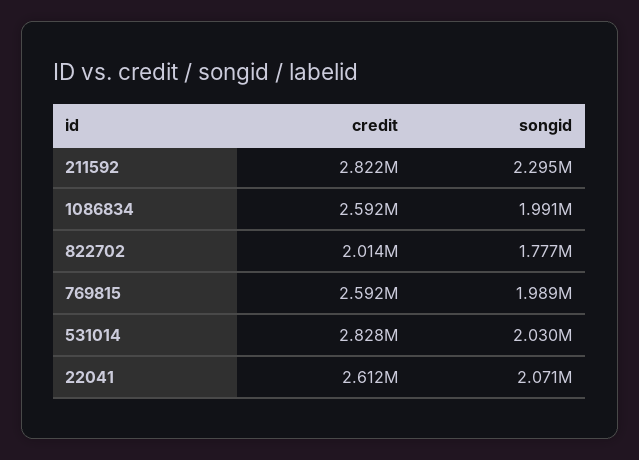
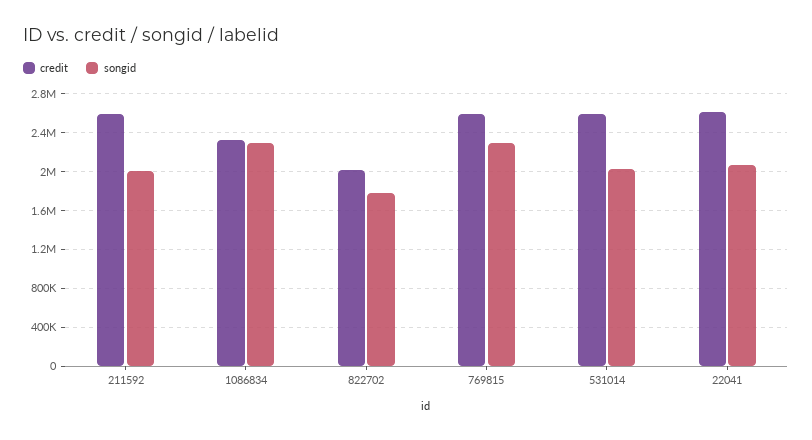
credit, 211592: 2822000 -> 2600000
songid, 211592: 2295000 -> 2000000
credit, 1086834: 2592000 -> 2300000
songid, 1086834: 1991000 -> 2300000
songid, 769815: 1989000 -> 2300000
credit, 531014: 2828000 -> 2600000

